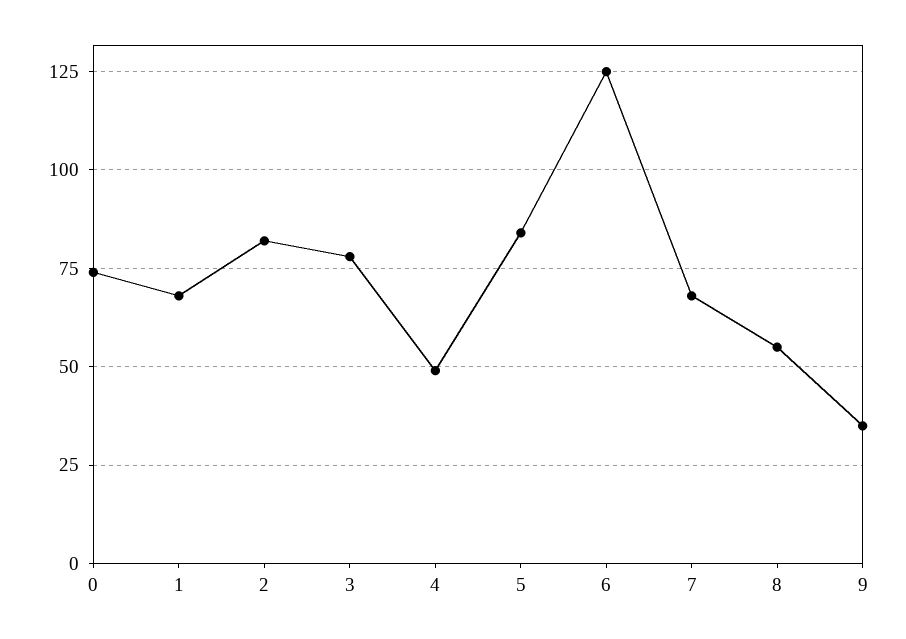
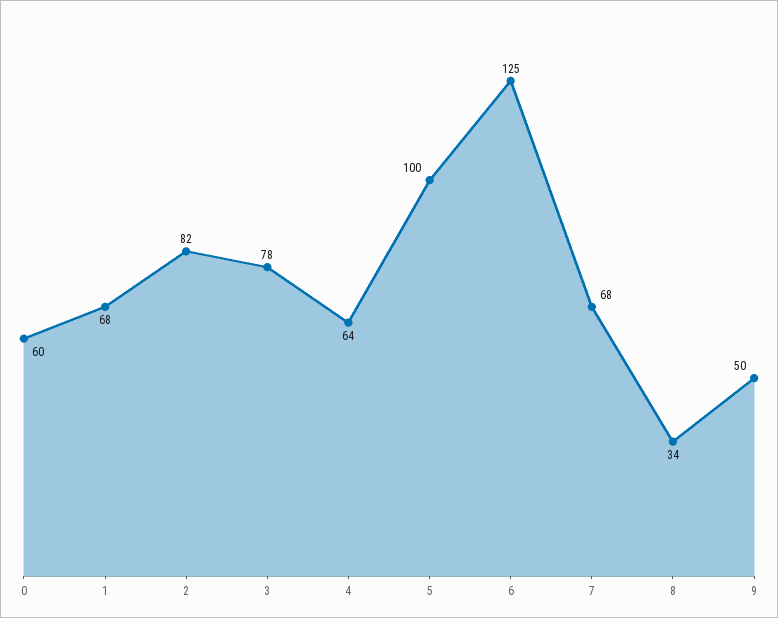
0: 75 -> 60
4: 50 -> 64
5: 85 -> 100
8: 55 -> 34
9: 35 -> 50

